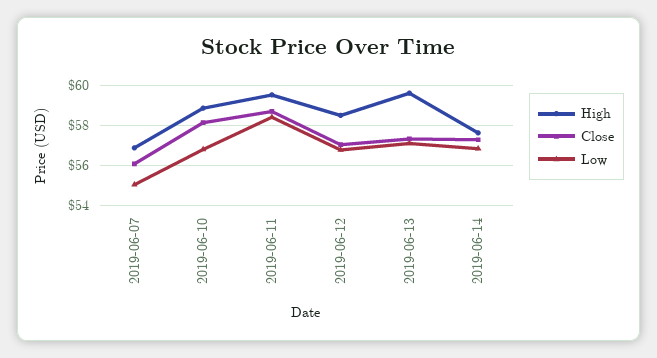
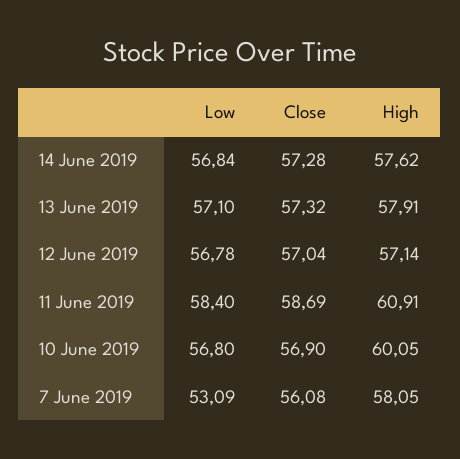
High, 2019-06-07: 57 -> 58.05
Low, 2019-06-07: 55 -> 53.09
High, 2019-06-10: 59 -> 60.05
Close, 2019-06-10: 58 -> 56.9
High, 2019-06-11: 59.5 -> 60.91
High, 2019-06-12: 58.5 -> 57.14
High, 2019-06-13: 59.5 -> 57.91

